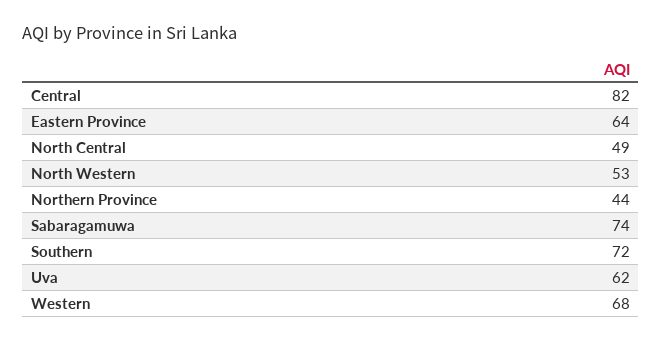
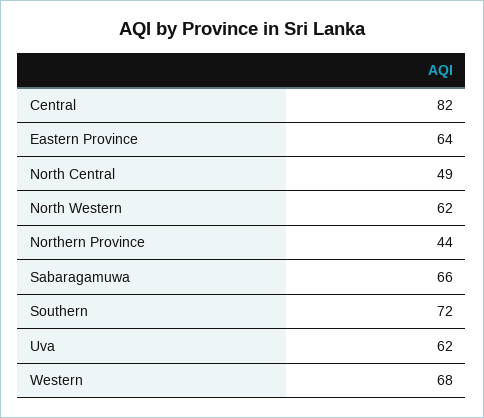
North Western: 53 -> 62
Sabaragamuwa: 74 -> 66

